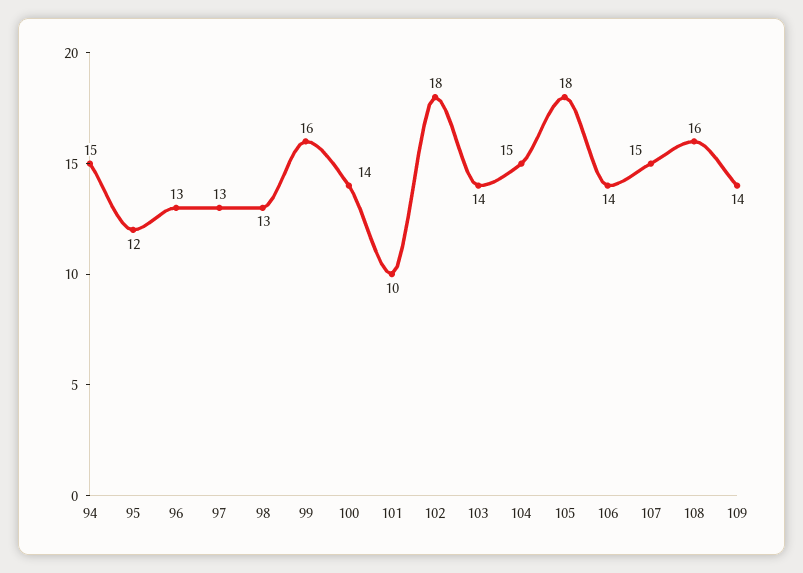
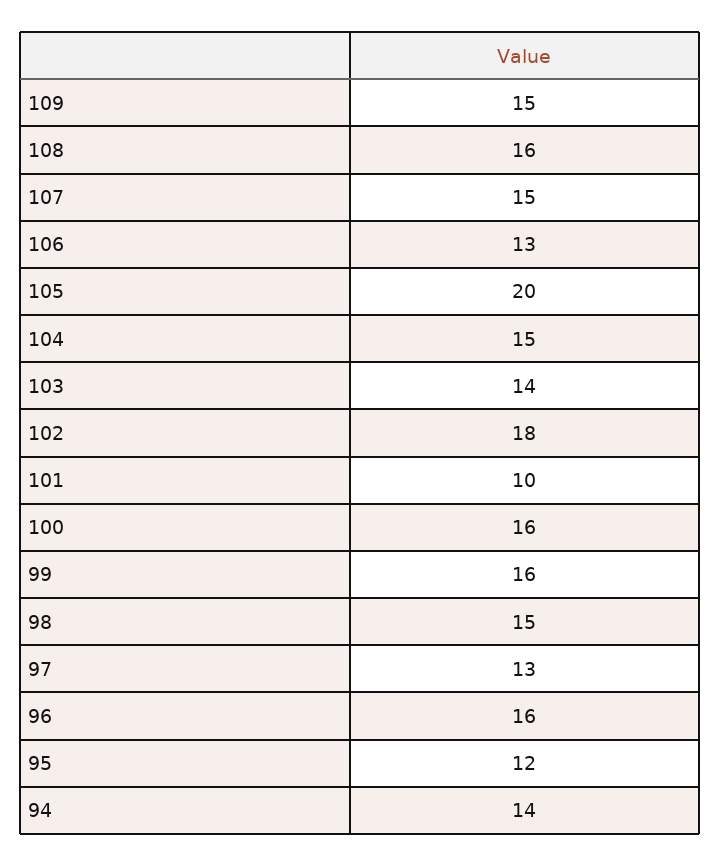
94: 15 -> 14
96: 13 -> 16
98: 13 -> 15
100: 14 -> 16
105: 18 -> 20
106: 14 -> 13
109: 14 -> 15

